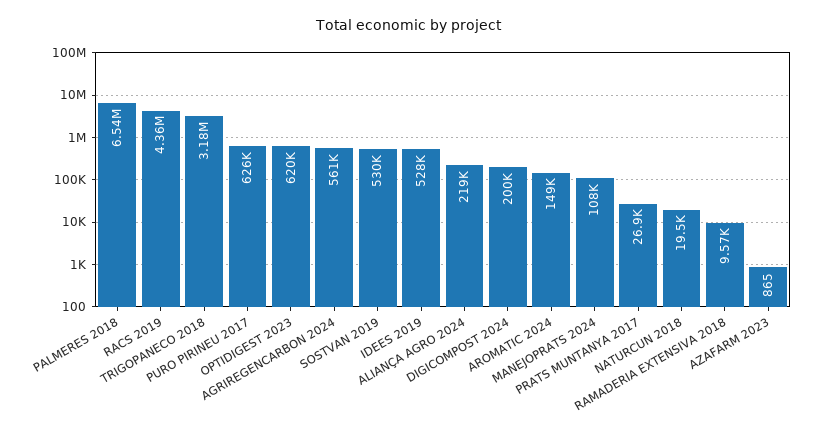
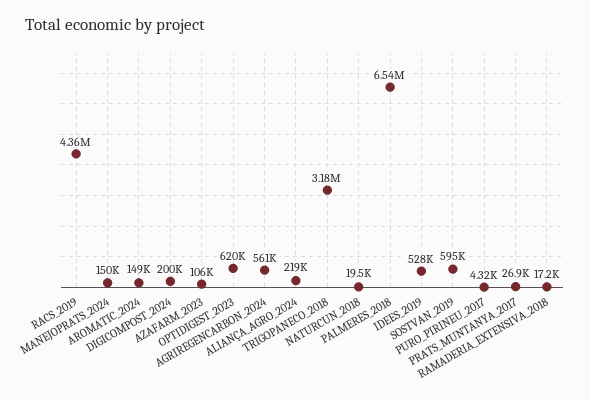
PURO PIRINEU 2017: 626000 -> 4320
SOSTVAN 2019: 530000 -> 595000
MANEJOPRATS 2024: 108000 -> 150000
RAMADERIA EXTENSIVA 2018: 9570 -> 17200
AZAFARM 2023: 865 -> 106000

